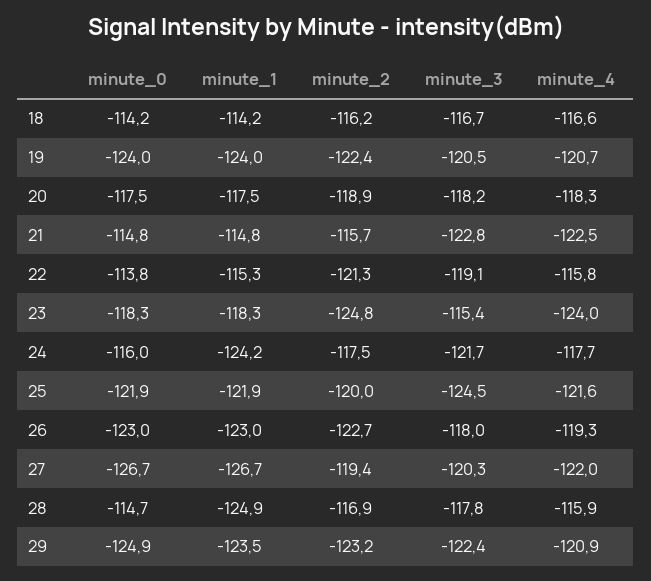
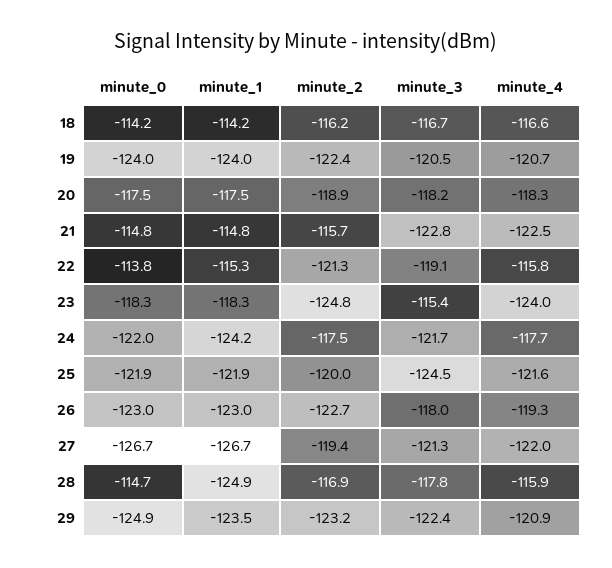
minute_0, 24: -116 -> -122
minute_3, 27: -120.3 -> -121.3

